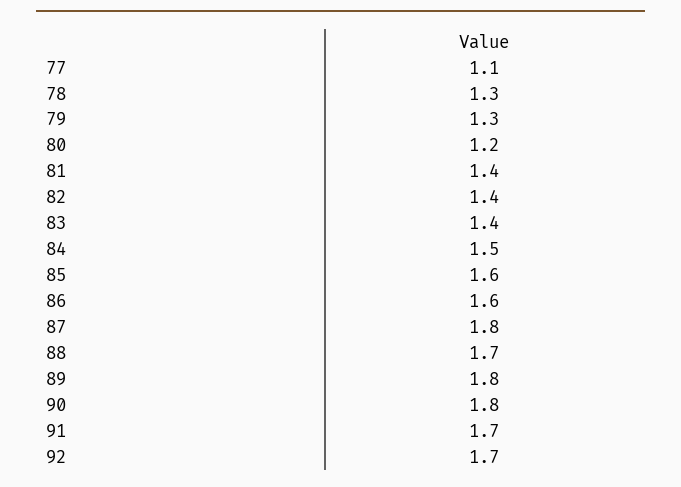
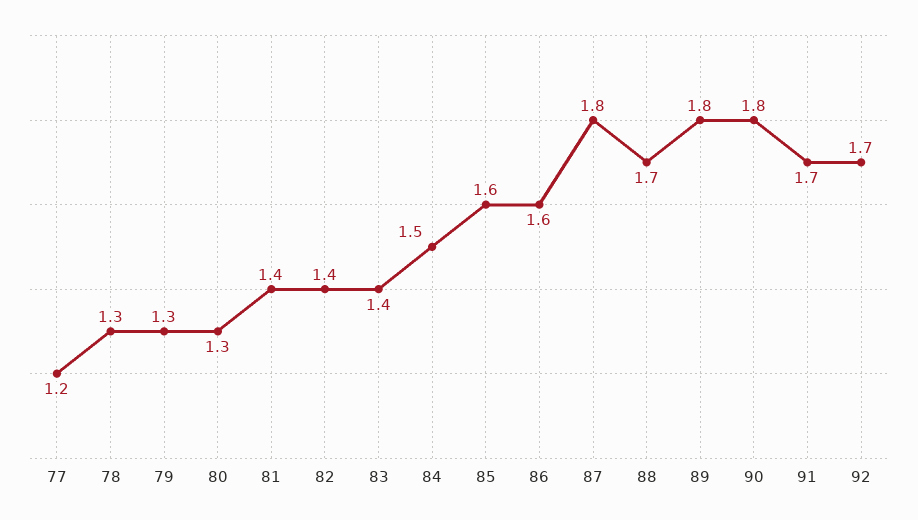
77: 1.1 -> 1.2
80: 1.2 -> 1.3

